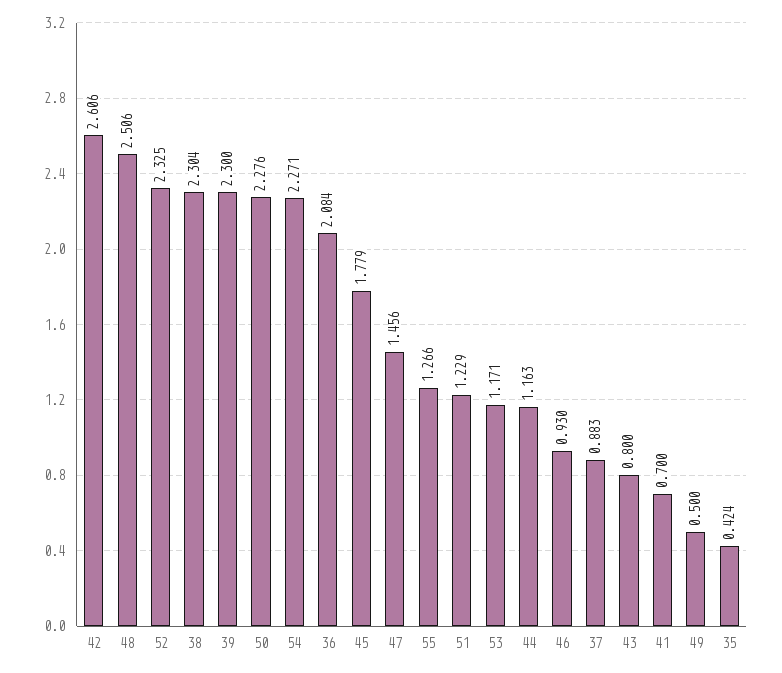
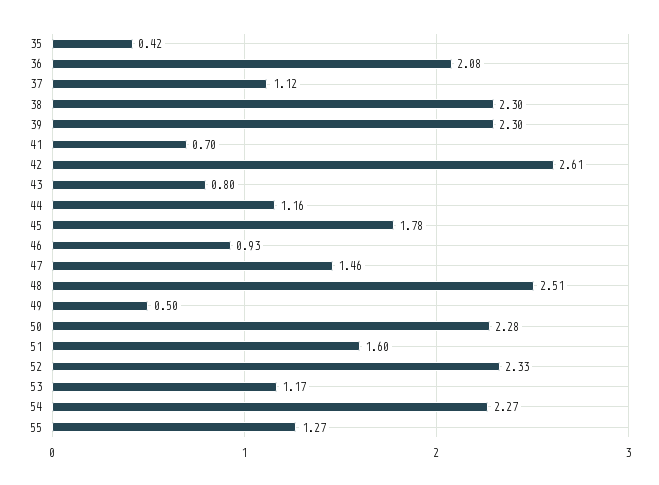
51: 1.229 -> 1.6
37: 0.883 -> 1.12

